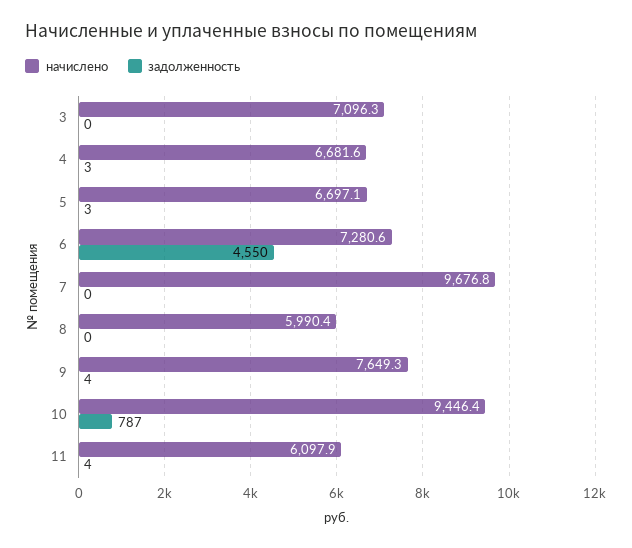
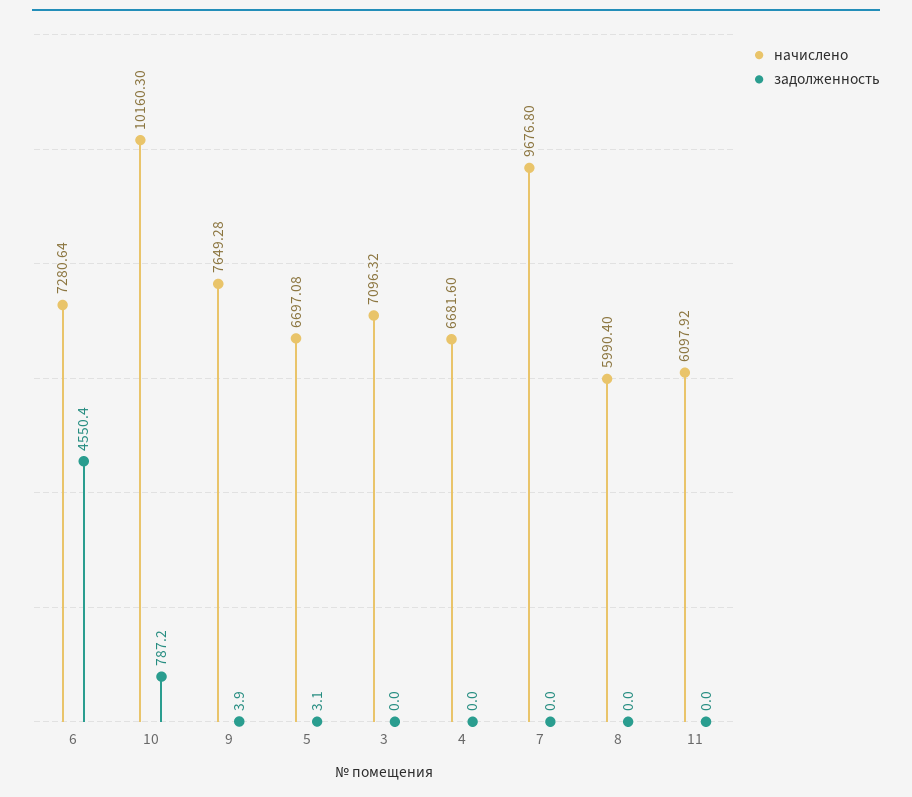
задолженность, 4: 3 -> 0
начислено, 10: 9446.4 -> 10160.3
задолженность, 11: 4 -> 0

